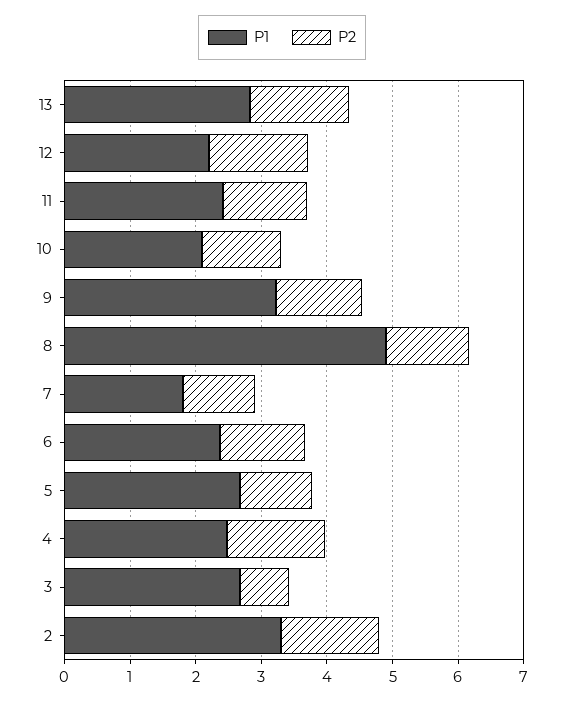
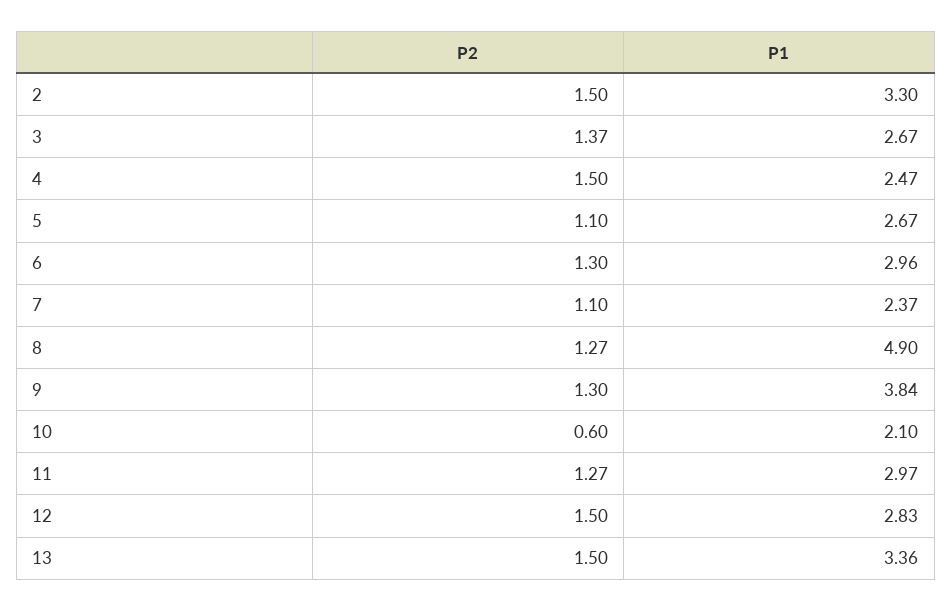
P1, 13: 2.8 -> 3.36
P1, 12: 2.2 -> 2.83
P1, 11: 2.4 -> 2.97
P2, 10: 1.2 -> 0.6
P1, 9: 3.2 -> 3.84
P1, 7: 1.8 -> 2.37
P1, 6: 2.4 -> 2.96
P2, 3: 0.8 -> 1.37

